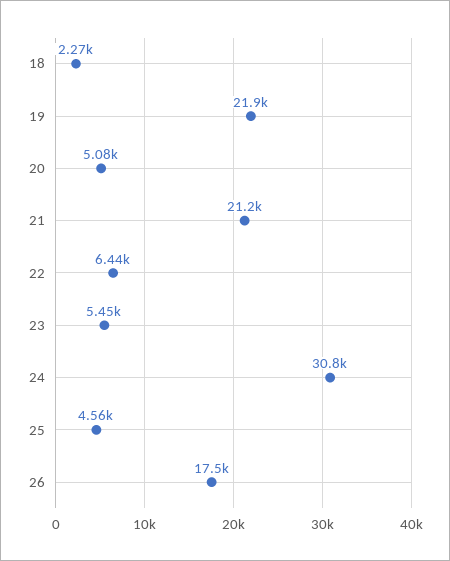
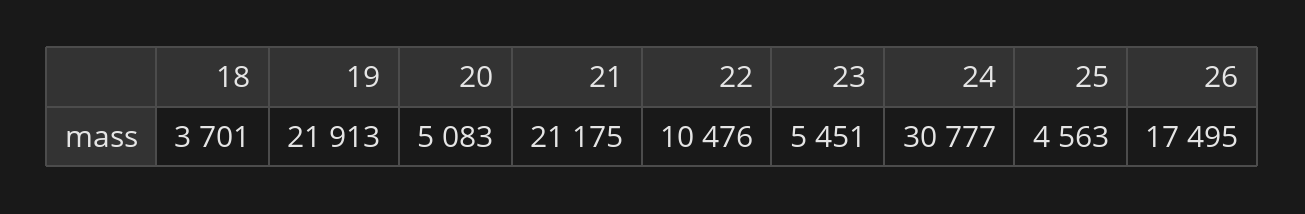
18: 2270 -> 3701
22: 6440 -> 10476

